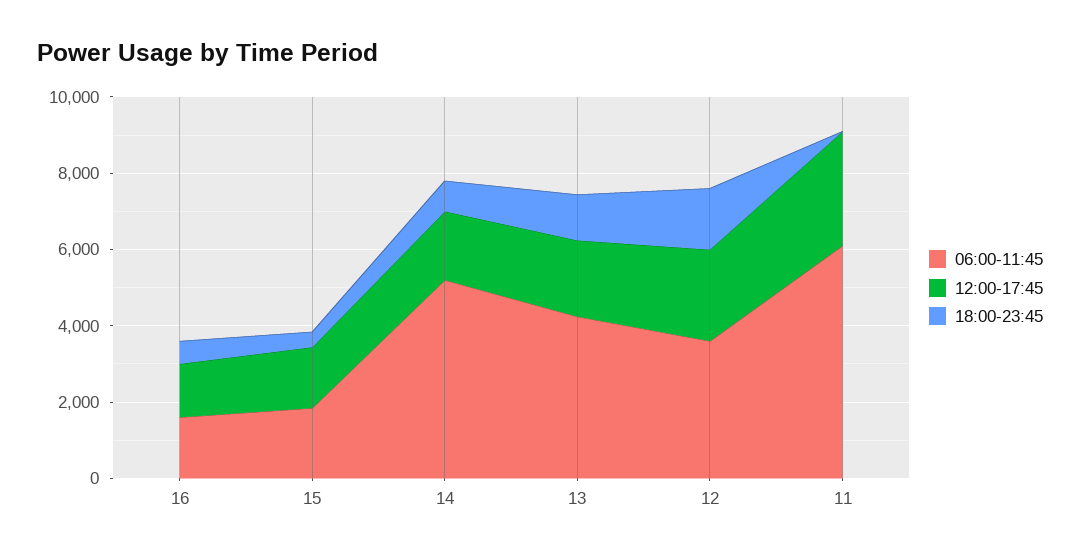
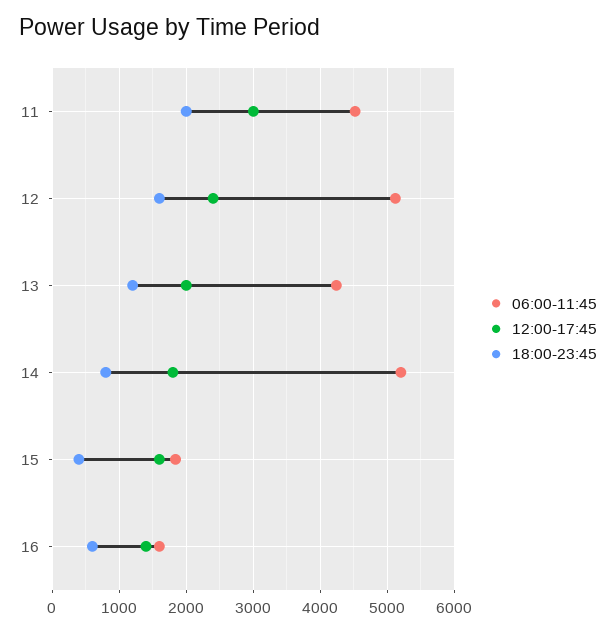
06:00-11:45, 12: 3500 -> 5100
06:00-11:45, 11: 6000 -> 4500
18:00-23:45, 11: 0 -> 2000

